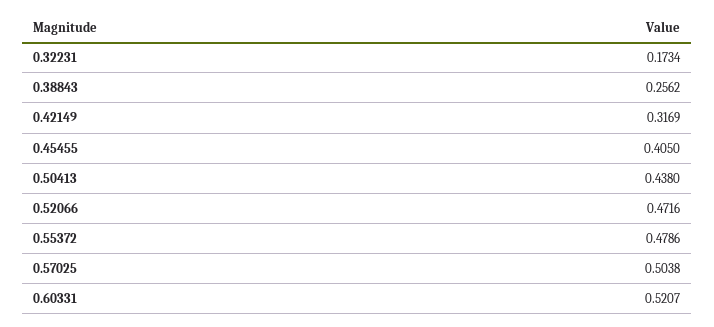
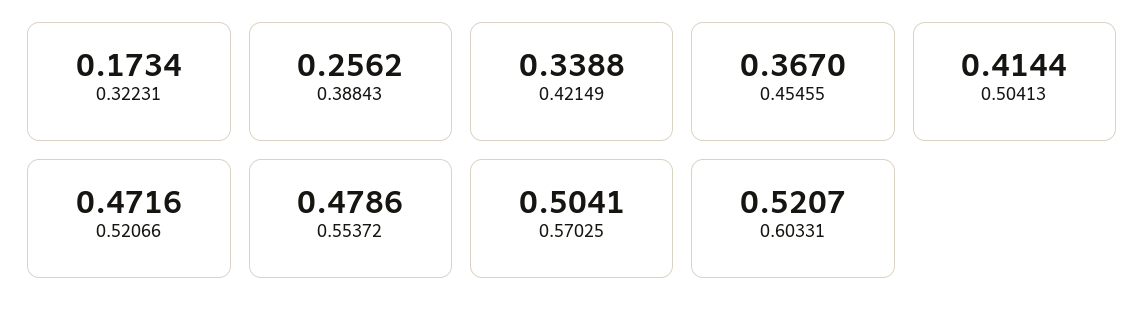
0.42149: 0.3169 -> 0.3388
0.45455: 0.405 -> 0.367
0.50413: 0.438 -> 0.4144
0.57025: 0.5038 -> 0.5041

